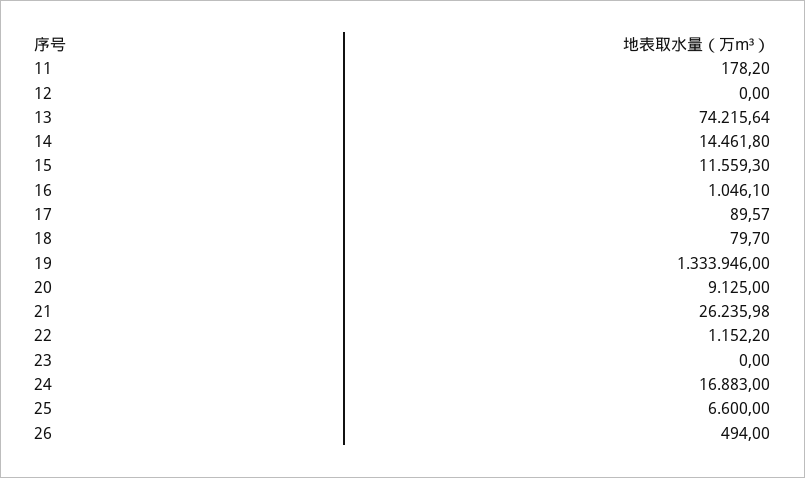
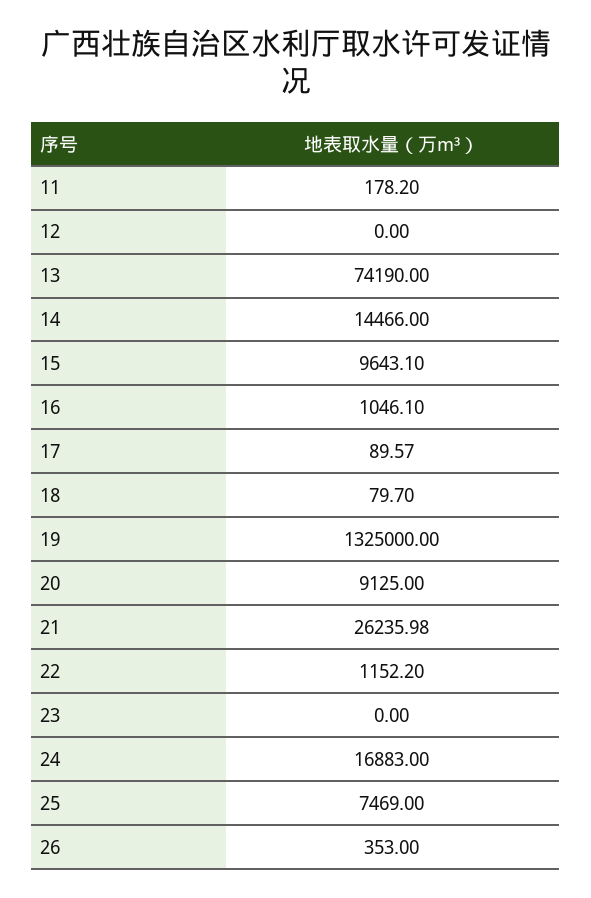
13: 74215.64 -> 74190
14: 14461.8 -> 14466
15: 11559.3 -> 9643.1
19: 1333946 -> 1325000
25: 6600 -> 7469
26: 494 -> 353

